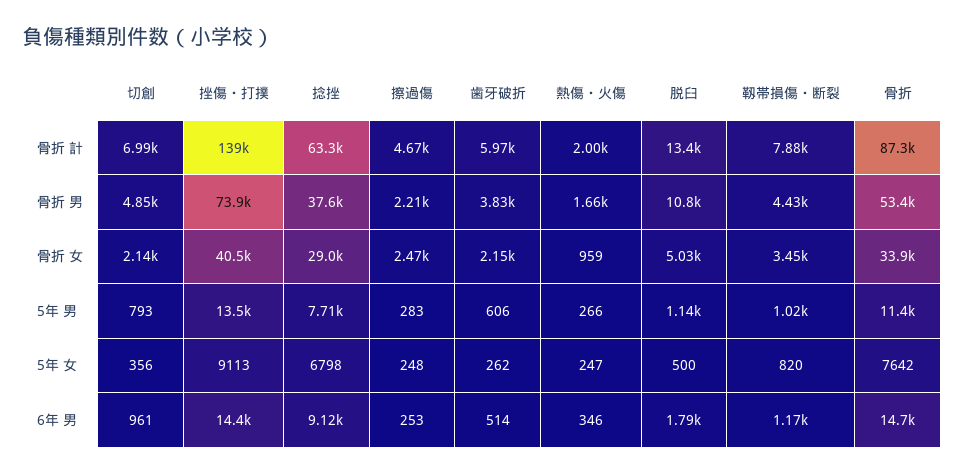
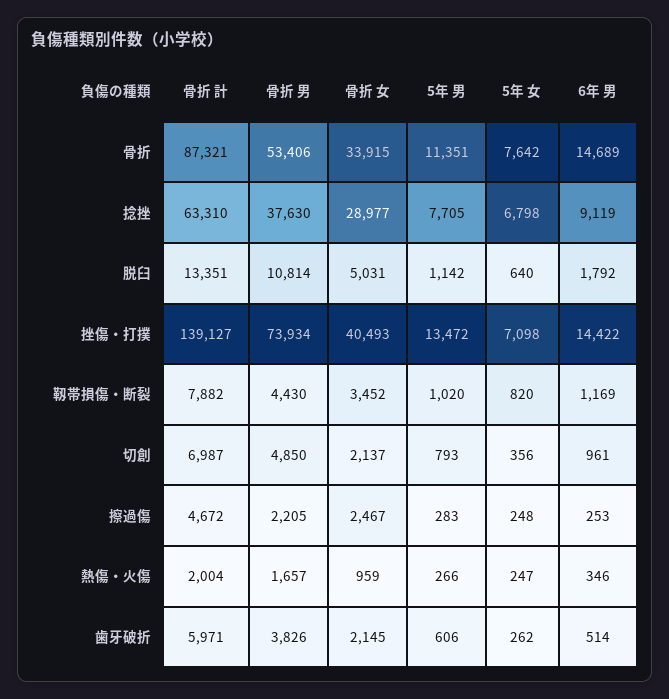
挫傷・打撲, 5年 女: 9113 -> 7098
脱臼, 5年 女: 500 -> 640

